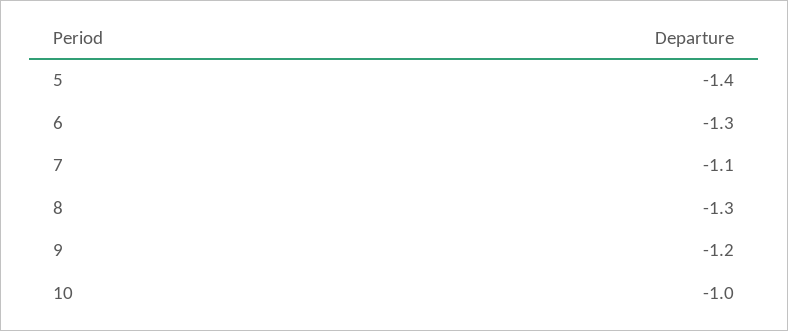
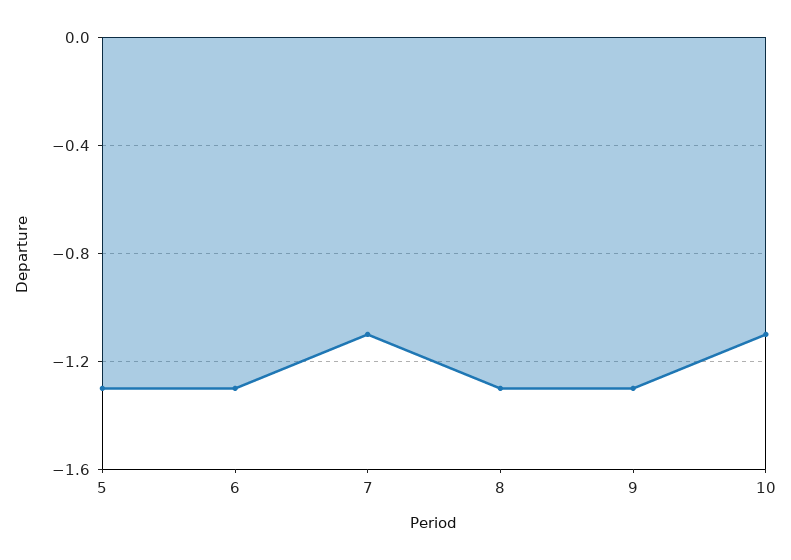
5: -1.4 -> -1.3
9: -1.2 -> -1.3
10: -1 -> -1.1

